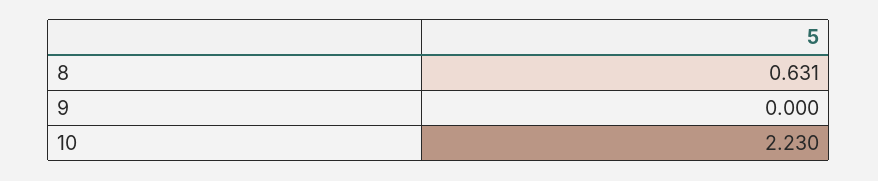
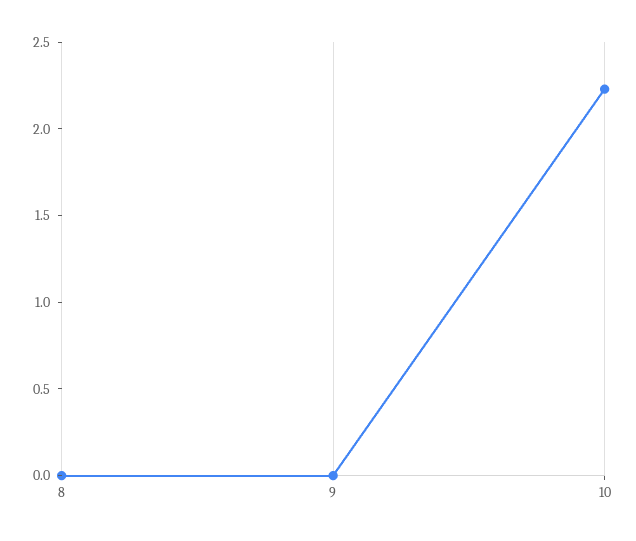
8: 0.631 -> 0

